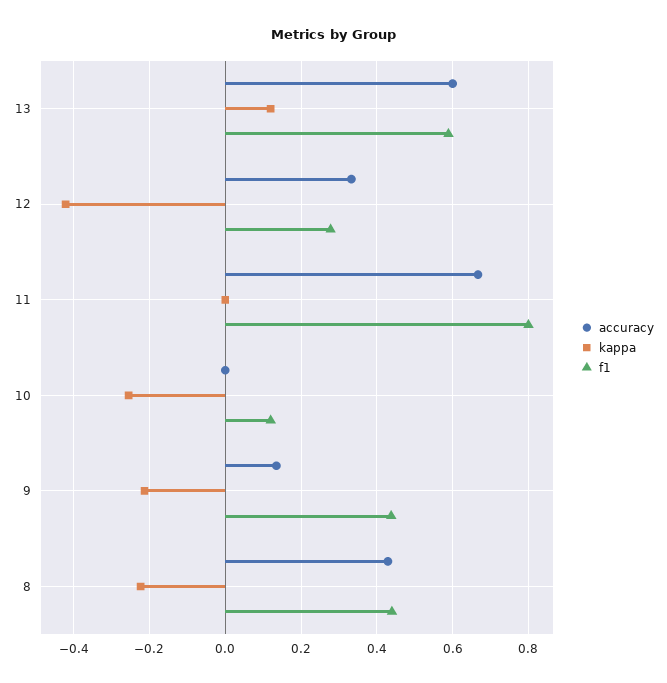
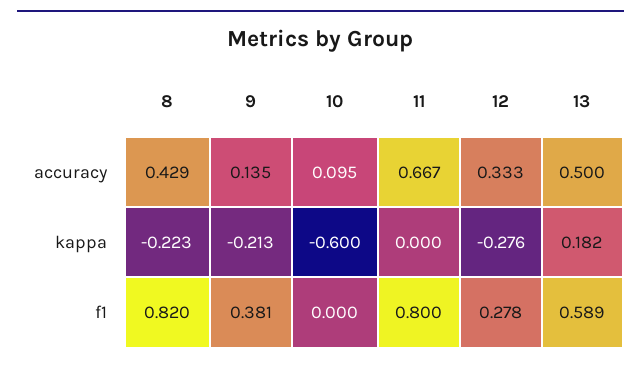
accuracy, 13: 0.6 -> 0.5
kappa, 13: 0.12 -> 0.182
kappa, 12: -0.42 -> -0.276
accuracy, 10: 0 -> 0.095
kappa, 10: -0.26 -> -0.6
f1, 10: 0.12 -> 0
f1, 9: 0.44 -> 0.381
f1, 8: 0.44 -> 0.82

